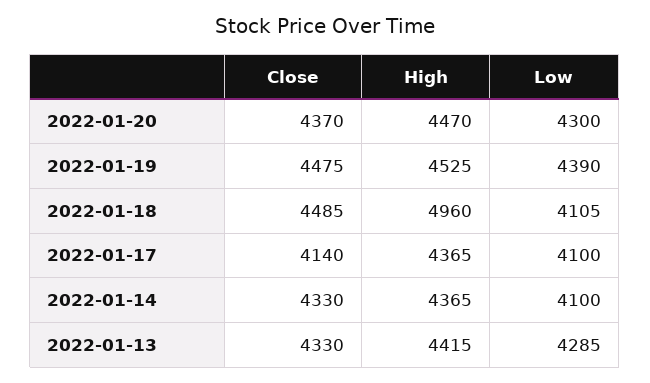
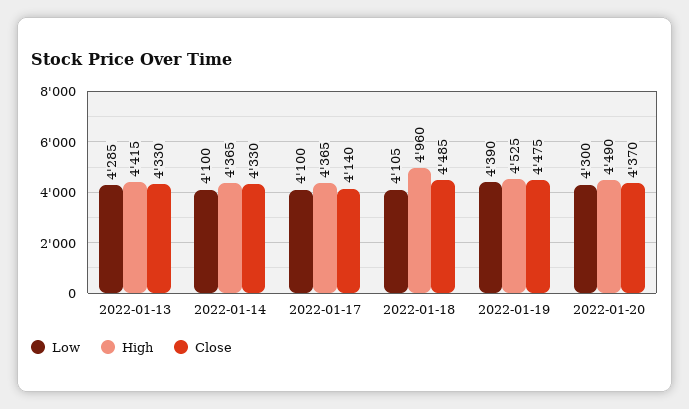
High, 2022-01-20: 4470 -> 4490

